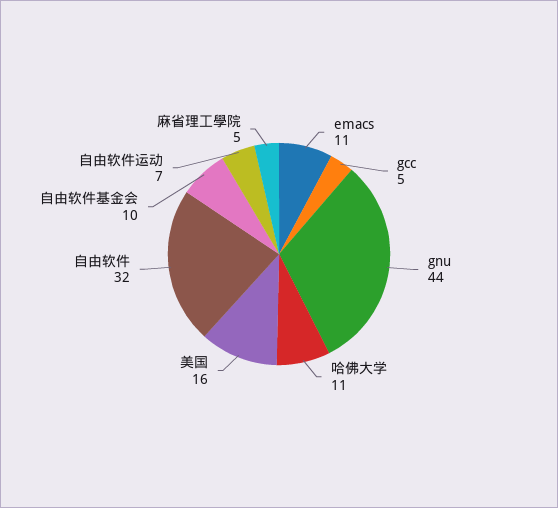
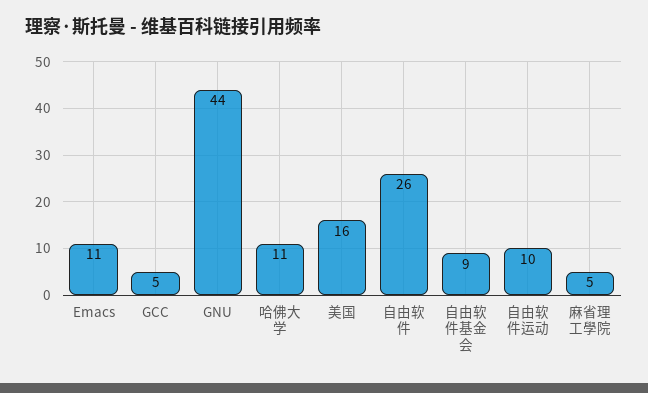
自由软件: 32 -> 26
自由软件基金会: 10 -> 9
自由软件运动: 7 -> 10

